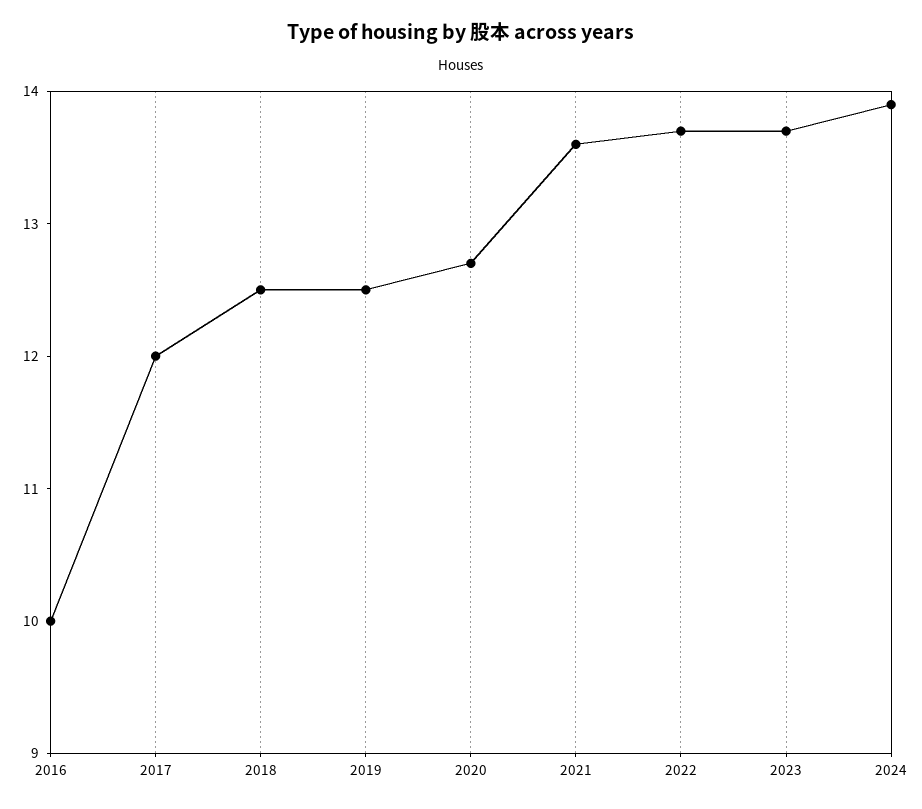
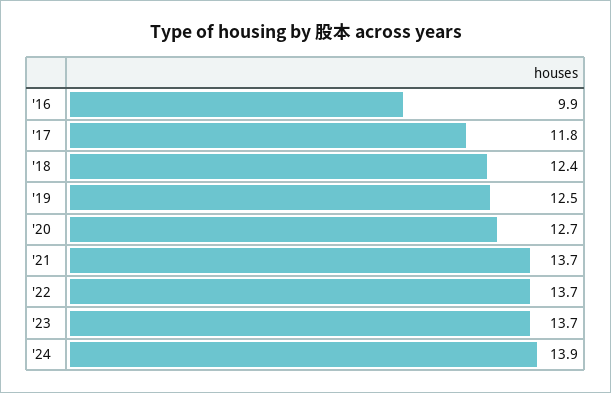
2016: 10 -> 9.9
2017: 12 -> 11.8
2018: 12.5 -> 12.4
2021: 13.6 -> 13.7

